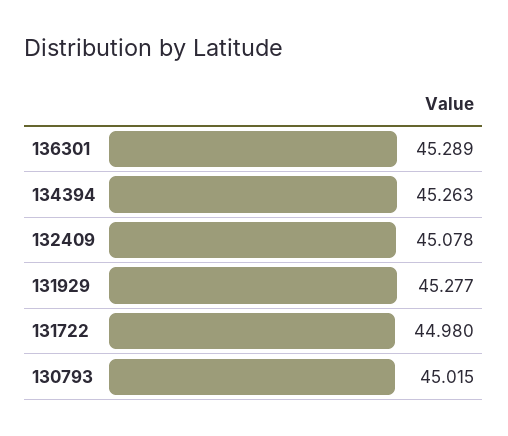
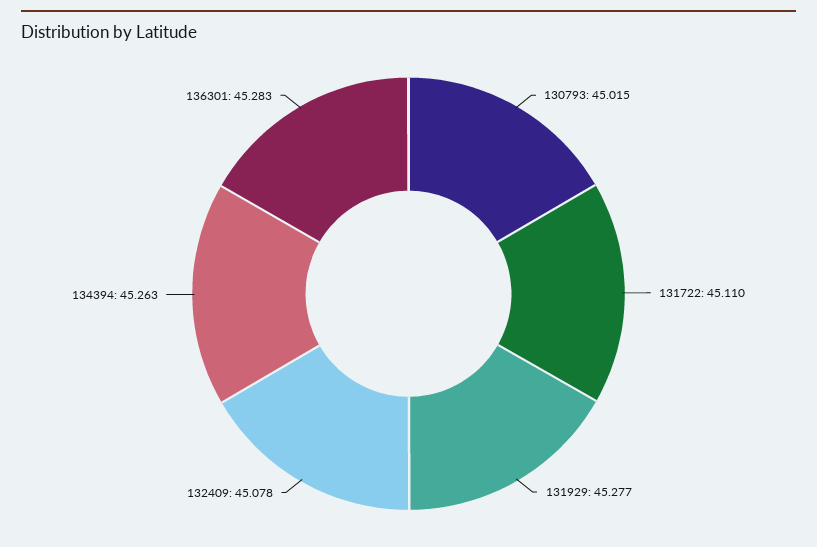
136301: 45.289 -> 45.283
131722: 44.98 -> 45.11

